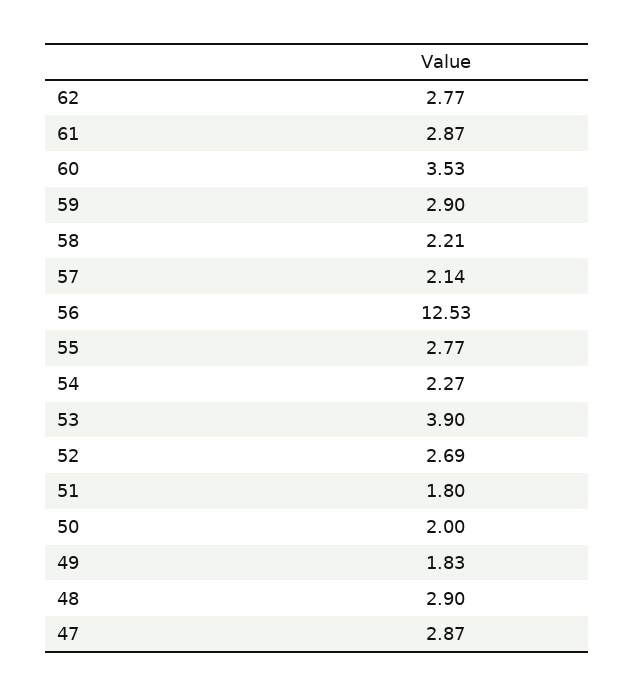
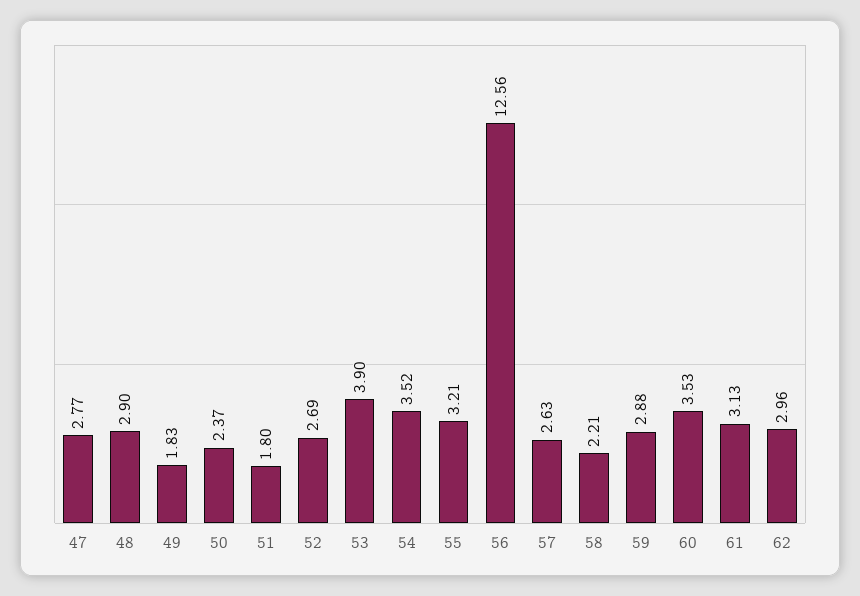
62: 2.77 -> 2.96
61: 2.87 -> 3.13
59: 2.9 -> 2.88
57: 2.14 -> 2.63
56: 12.53 -> 12.56
55: 2.77 -> 3.21
54: 2.27 -> 3.52
50: 2 -> 2.37
47: 2.87 -> 2.77

